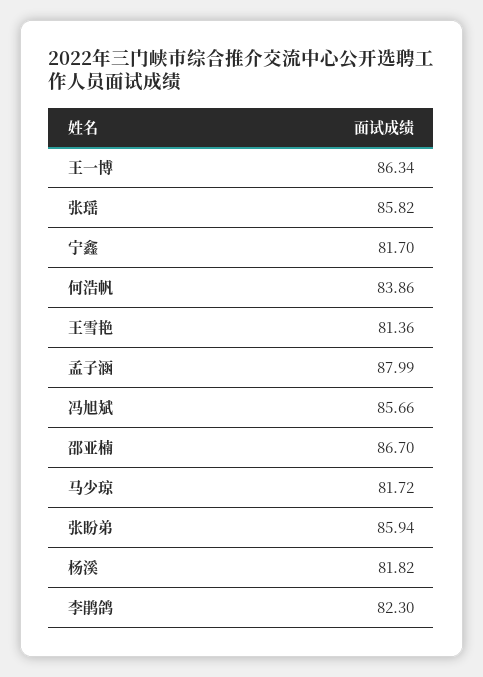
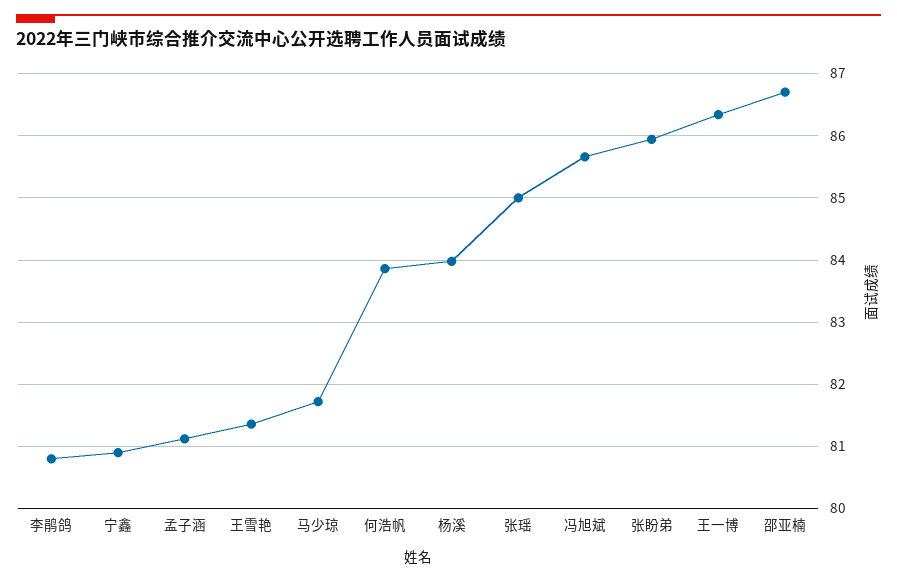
张瑶: 85.82 -> 85
宁鑫: 81.7 -> 80.9
孟子涵: 87.99 -> 81.1
杨溪: 81.82 -> 84
李鹃鸽: 82.3 -> 80.8

